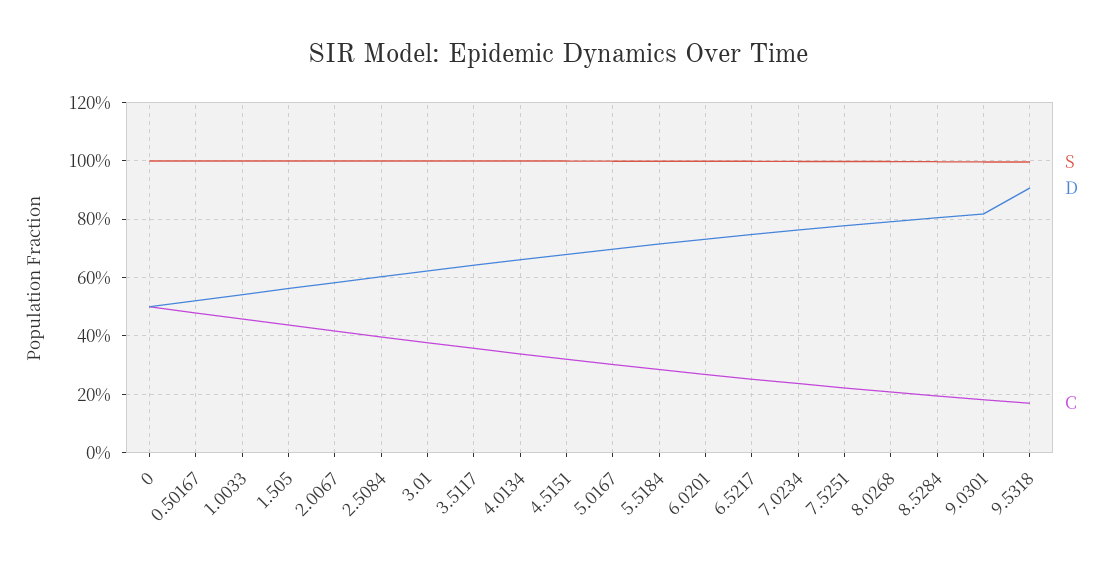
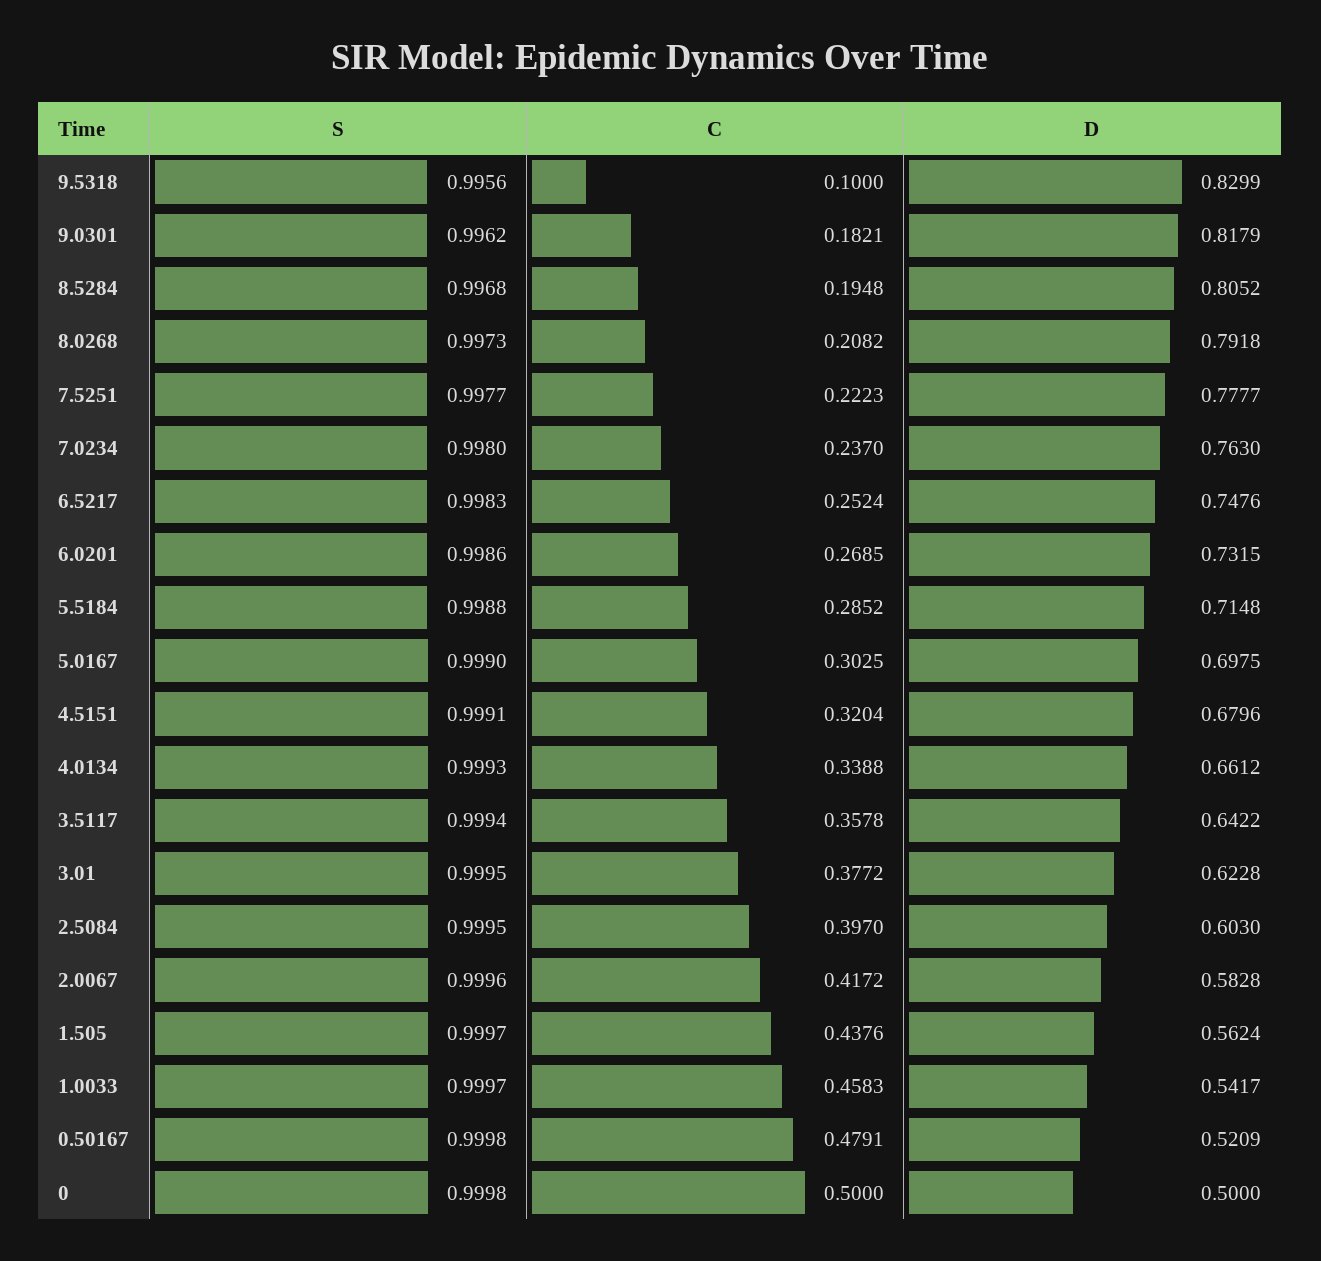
D, 9.5318: 0.9 -> 0.8299
C, 9.5318: 0.175 -> 0.1

